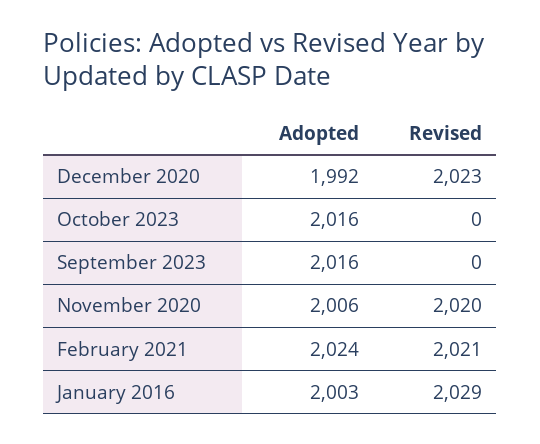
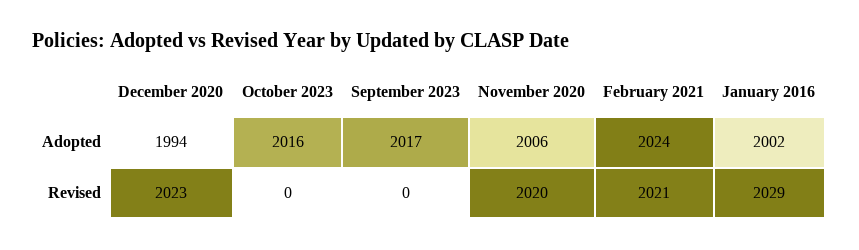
Adopted, December 2020: 1992 -> 1994
Adopted, September 2023: 2016 -> 2017
Adopted, January 2016: 2003 -> 2002

